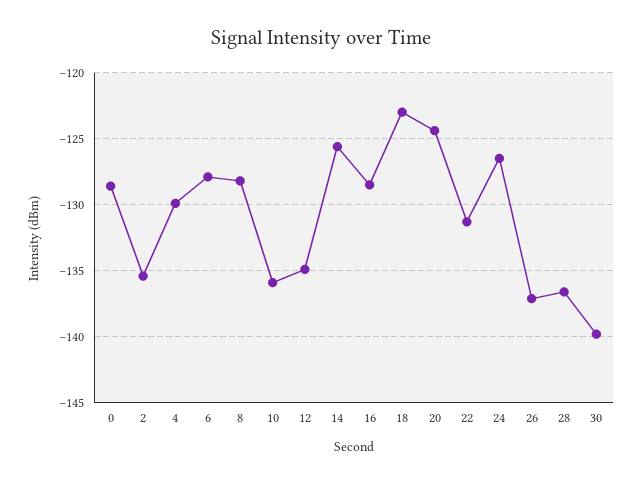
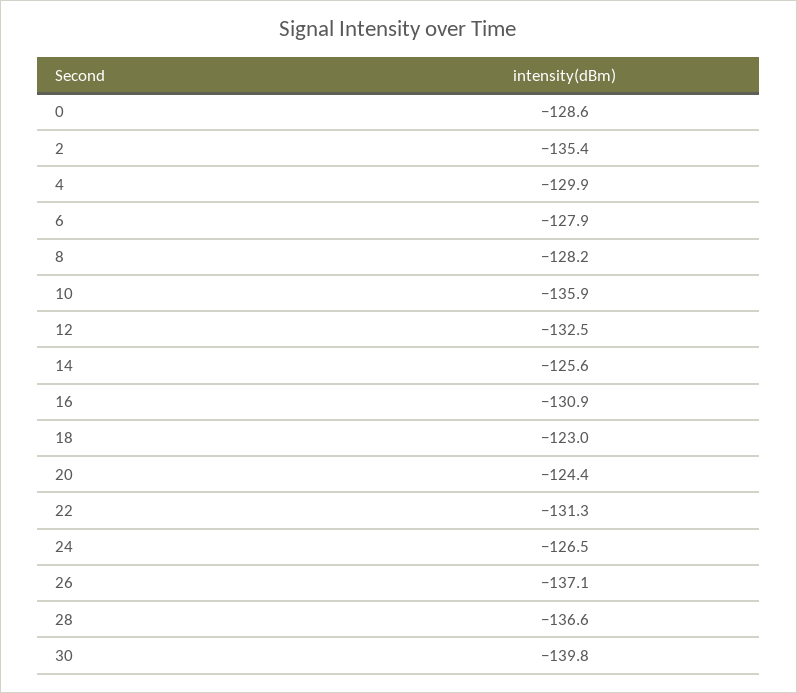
12: -135 -> -132.5
16: -128.5 -> -130.9

